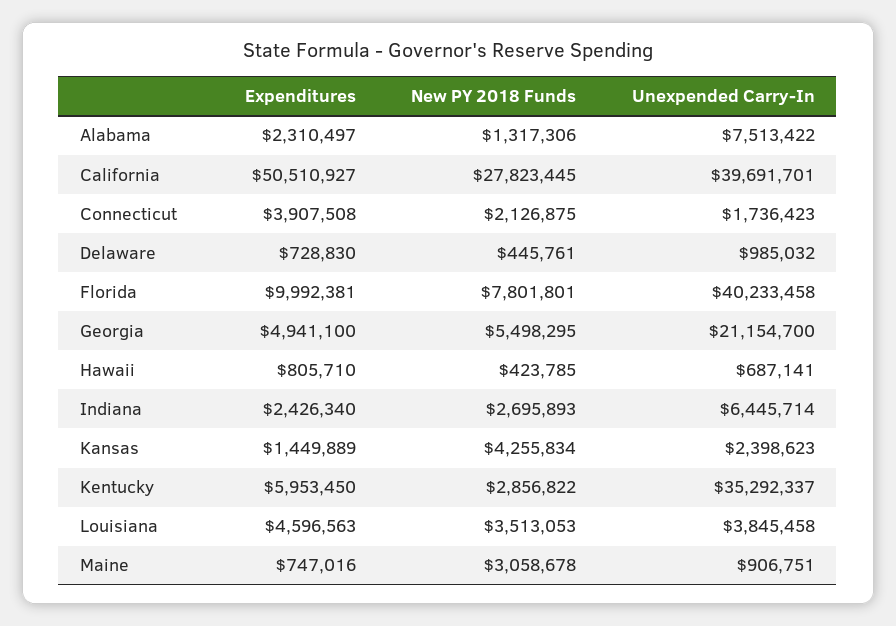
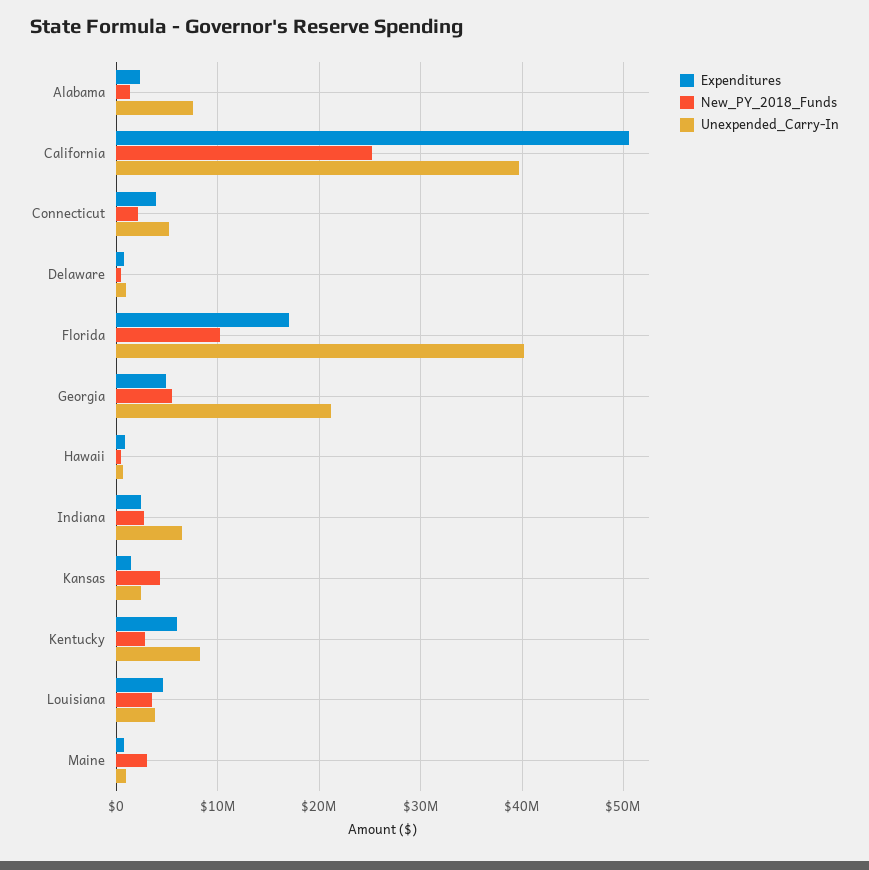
New PY 2018 Funds, California: 27823445 -> 25000000
Unexpended Carry-In, Connecticut: 1736423 -> 5000000
Expenditures, Florida: 9992381 -> 17000000
New PY 2018 Funds, Florida: 7801801 -> 10000000
Unexpended Carry-In, Kentucky: 35292337 -> 8000000

